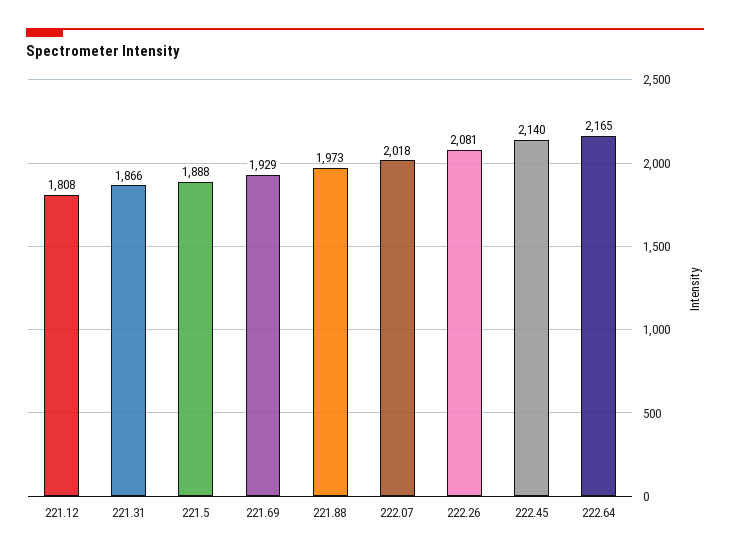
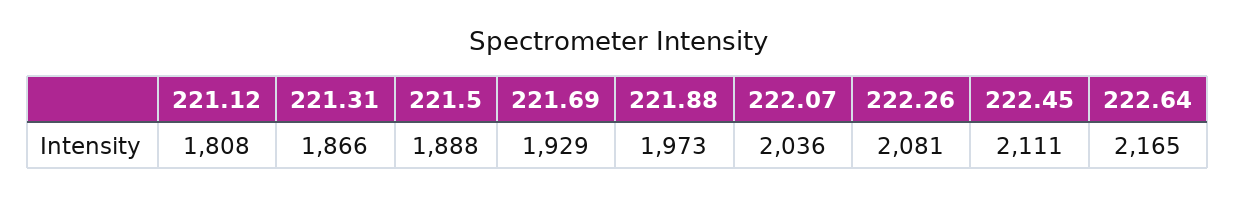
222.07: 2018 -> 2036
222.45: 2140 -> 2111

